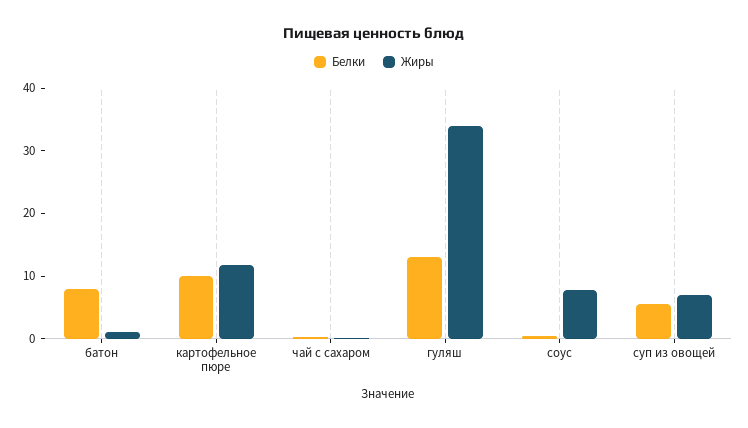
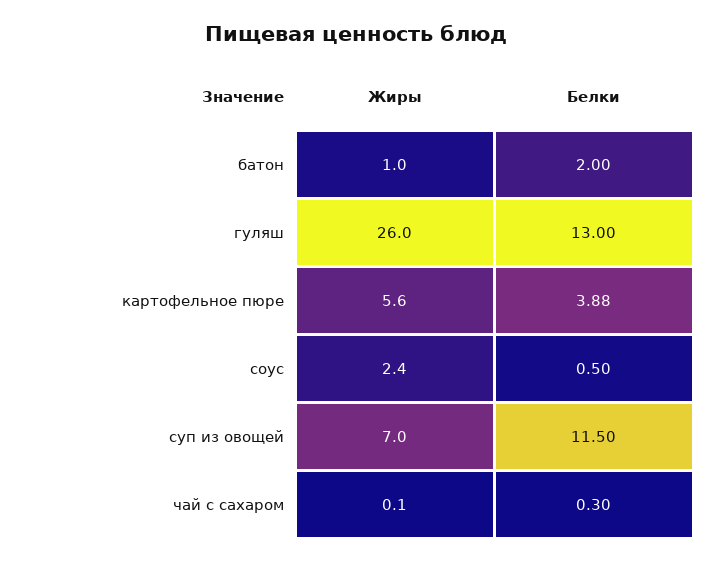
Белки, батон: 8 -> 2
Белки, картофельное пюре: 10 -> 3.88
Жиры, картофельное пюре: 12 -> 5.6
Жиры, гуляш: 34 -> 26
Жиры, соус: 8 -> 2.4
Белки, суп из овощей: 6 -> 11.5

